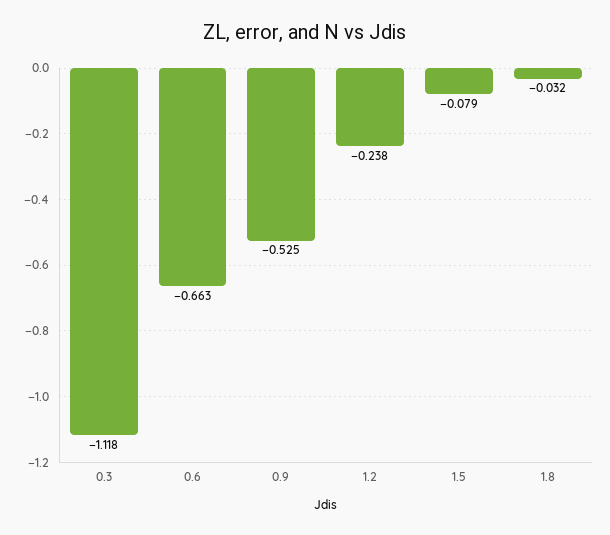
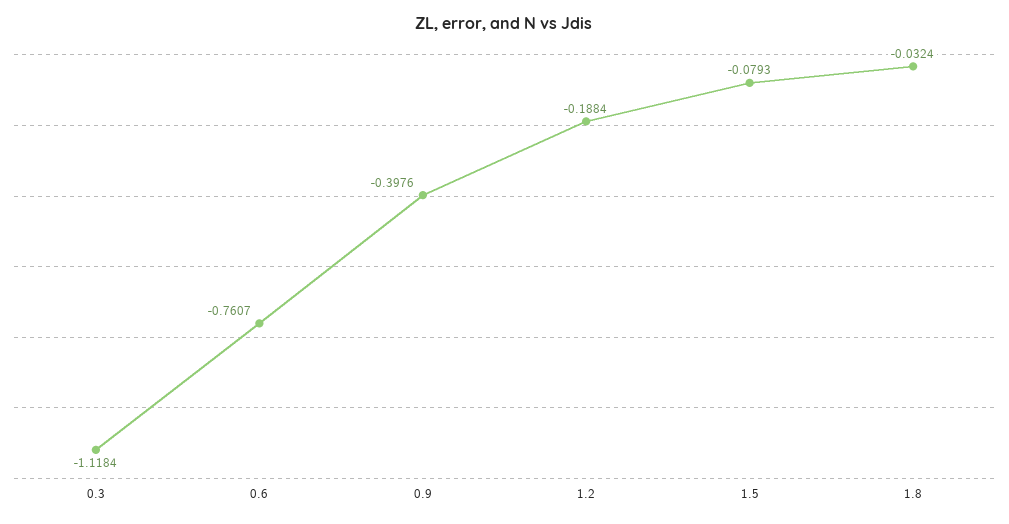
0.6: -0.663 -> -0.7607
0.9: -0.525 -> -0.3976
1.2: -0.238 -> -0.1884

